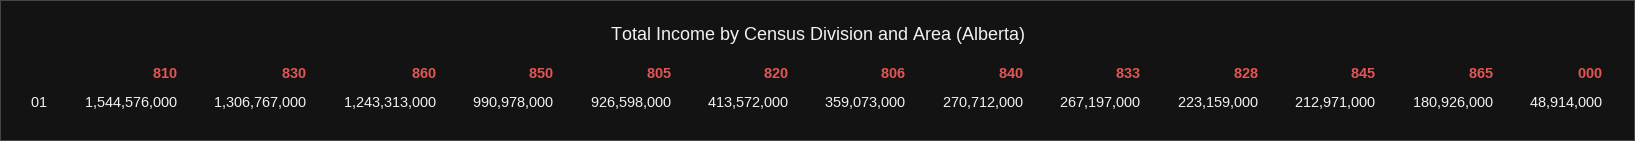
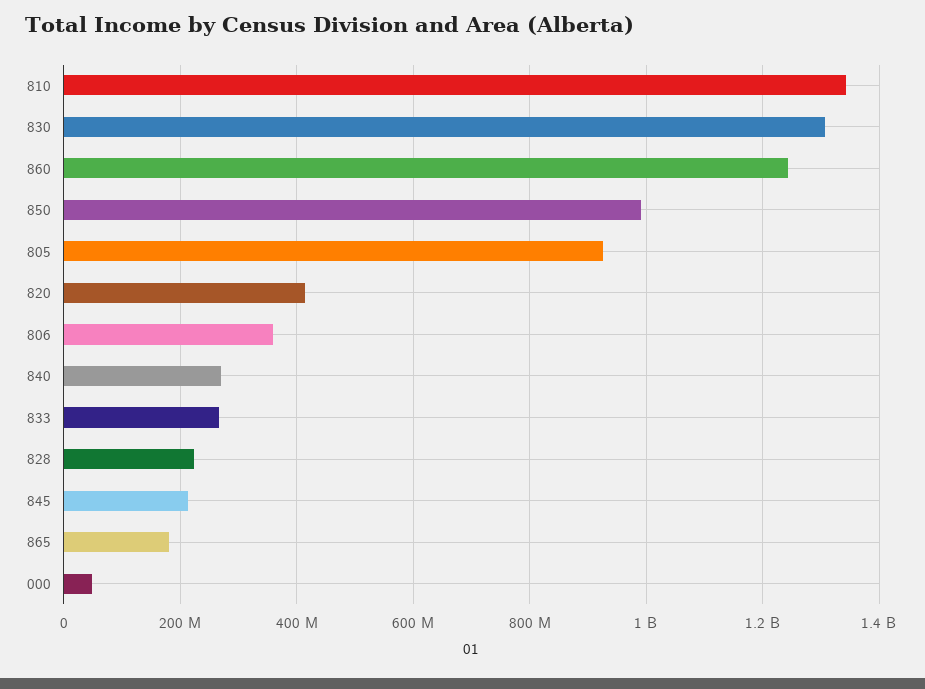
810: 1544576000 -> 1340000000

